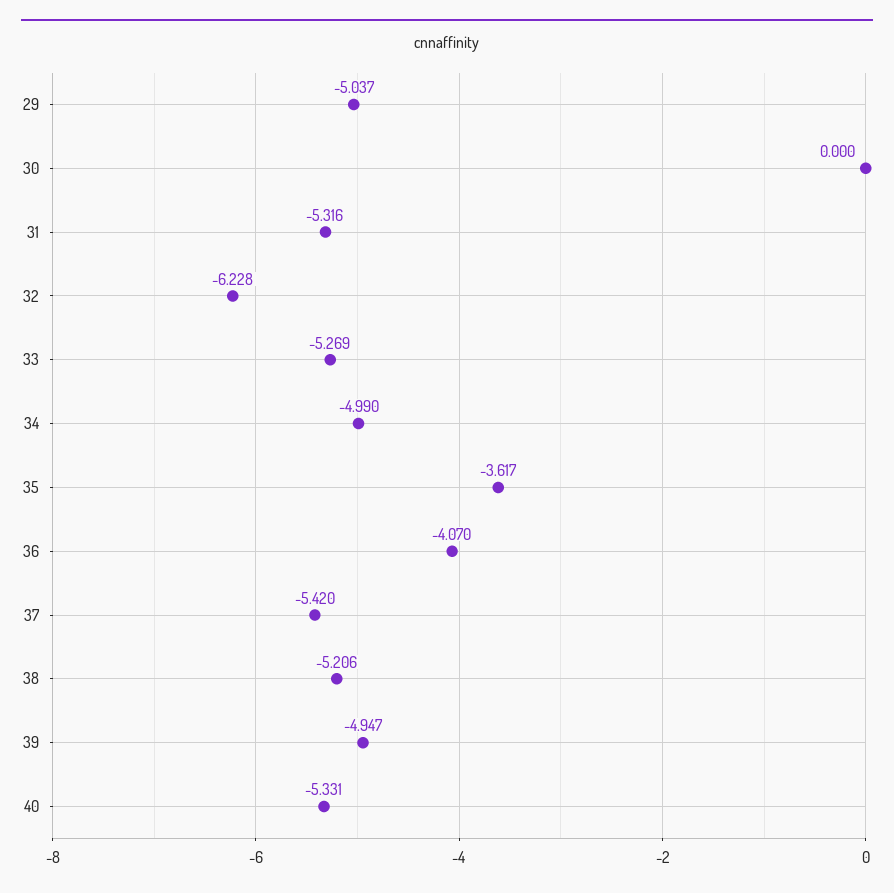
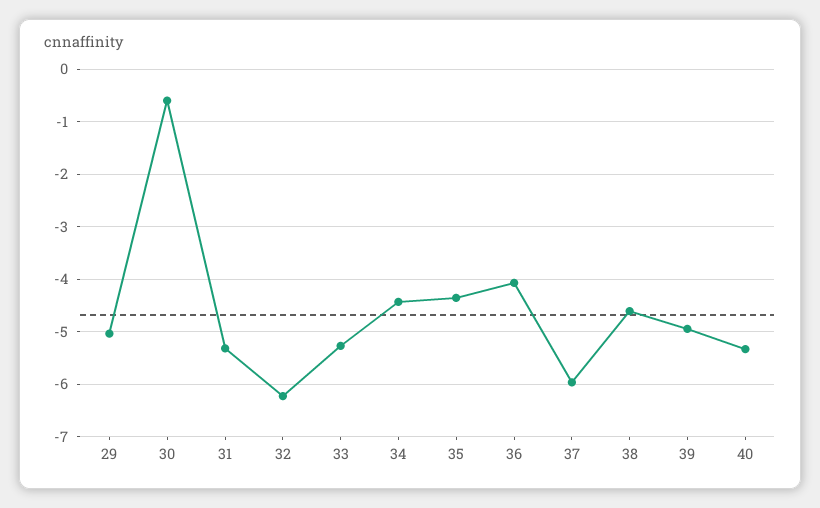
30: 0 -> -0.6
34: -4.99 -> -4.4
35: -3.617 -> -4.4
37: -5.42 -> -6
38: -5.206 -> -4.6

